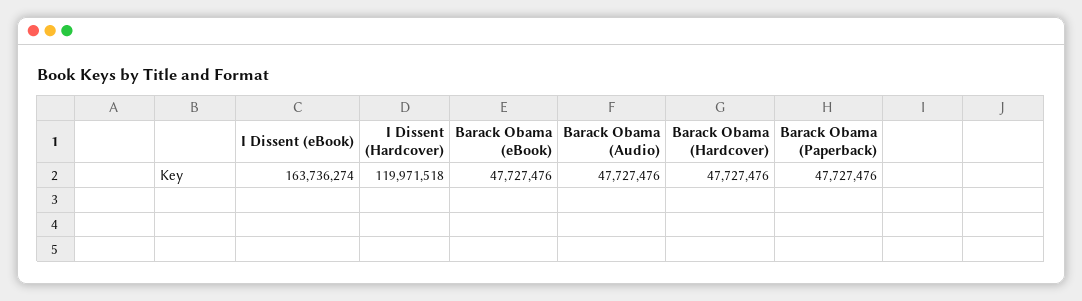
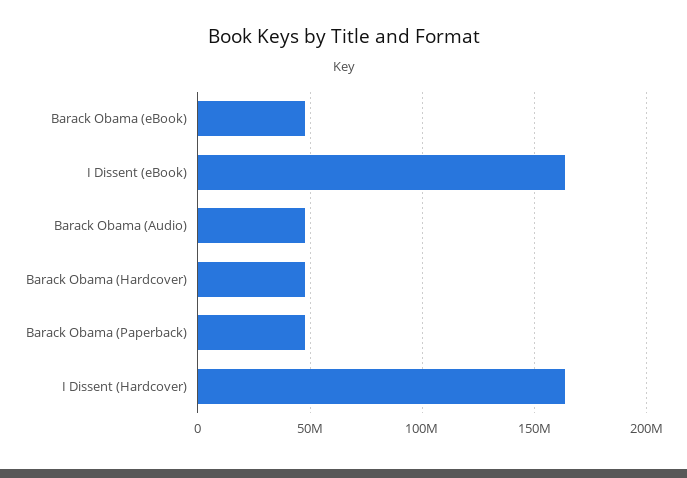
I Dissent (Hardcover): 119971518 -> 165000000

